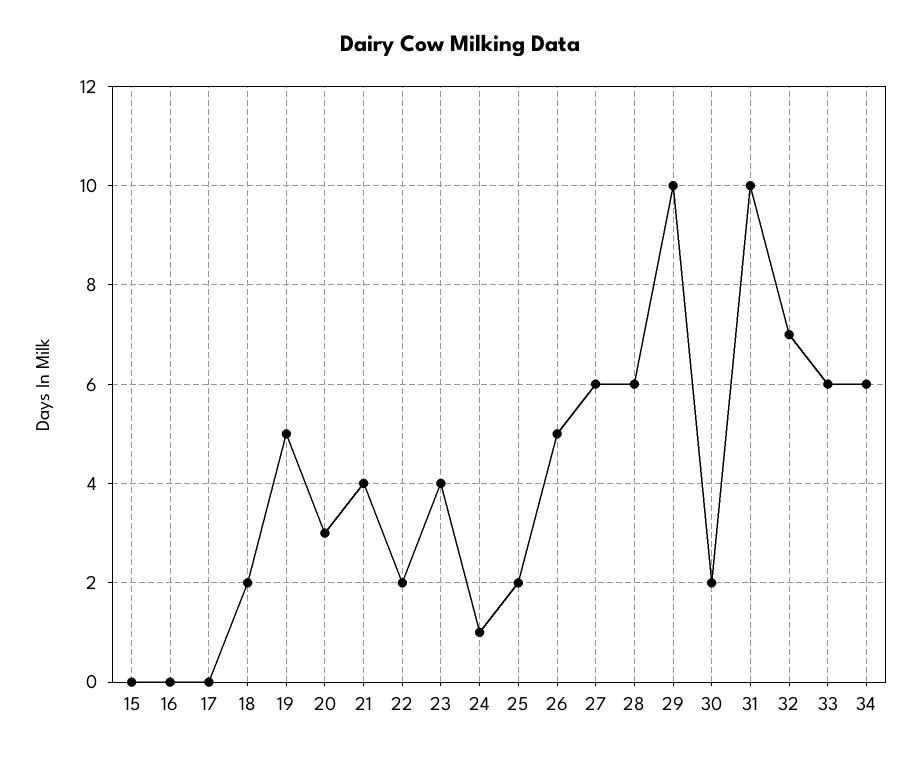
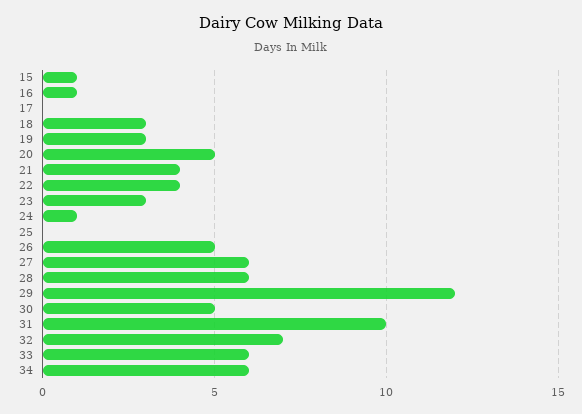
15: 0 -> 1
16: 0 -> 1
18: 2 -> 3
19: 5 -> 3
20: 3 -> 5
22: 2 -> 4
23: 4 -> 3
25: 2 -> 0
29: 10 -> 12
30: 2 -> 5

